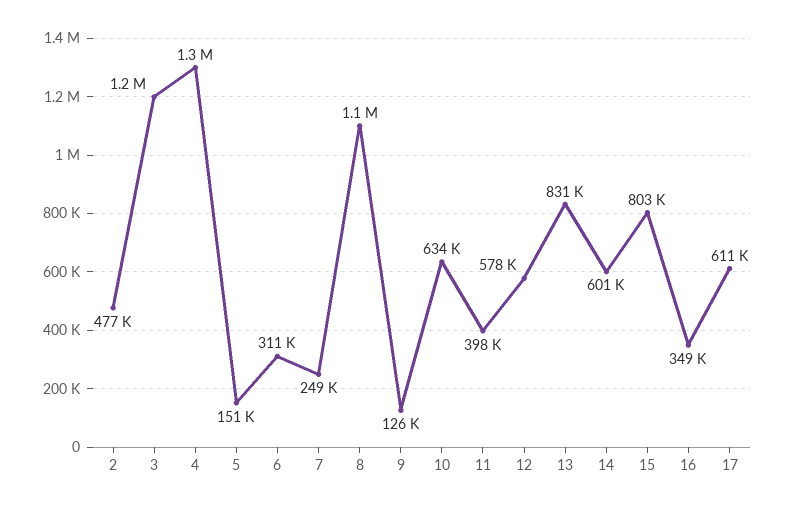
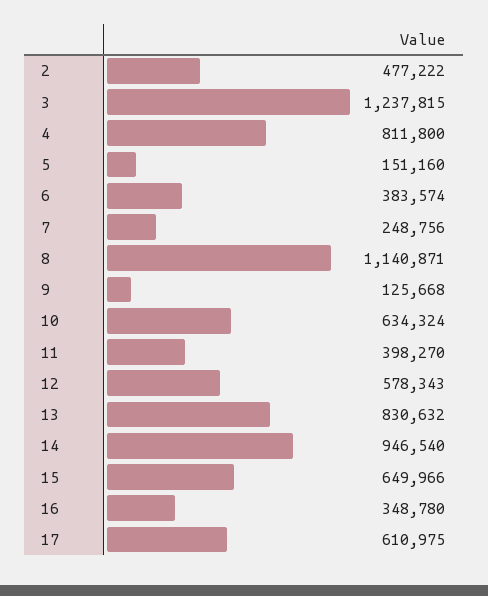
4: 1300000 -> 811800
6: 311000 -> 383574
14: 601000 -> 946540
15: 803000 -> 649966

